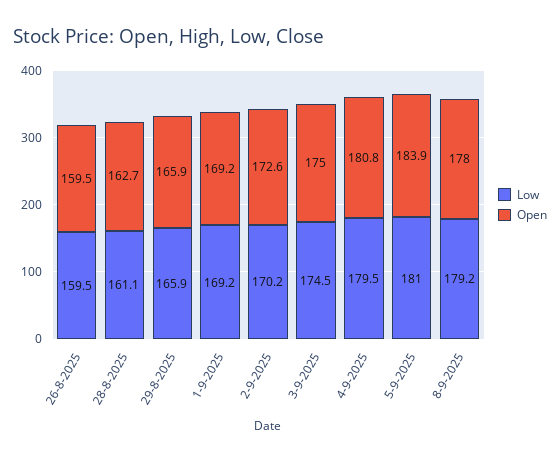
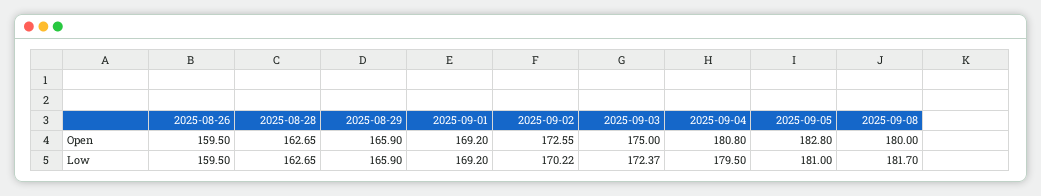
Low, 28-8-2025: 161.1 -> 162.65
Low, 3-9-2025: 174.5 -> 172.37
Open, 5-9-2025: 183.9 -> 182.8
Low, 8-9-2025: 179.2 -> 181.7
Open, 8-9-2025: 178 -> 180

